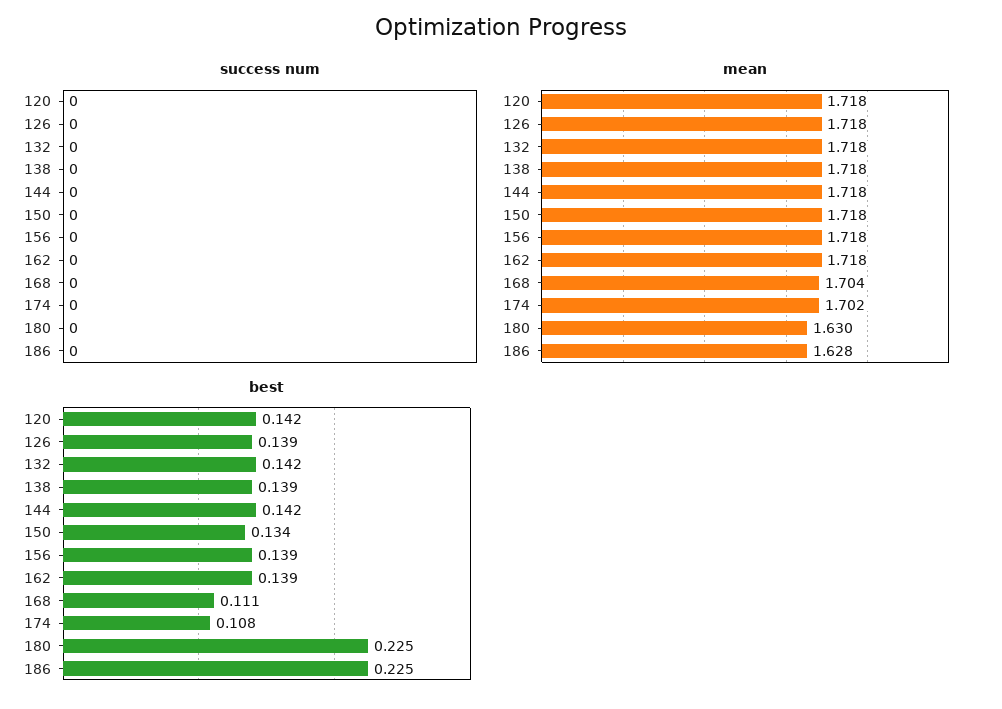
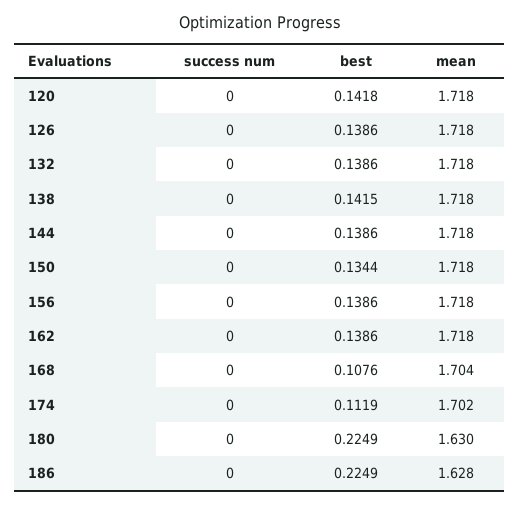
best, 132: 0.142 -> 0.1386
best, 138: 0.139 -> 0.1415
best, 144: 0.142 -> 0.1386
best, 168: 0.111 -> 0.1076
best, 174: 0.108 -> 0.1119

